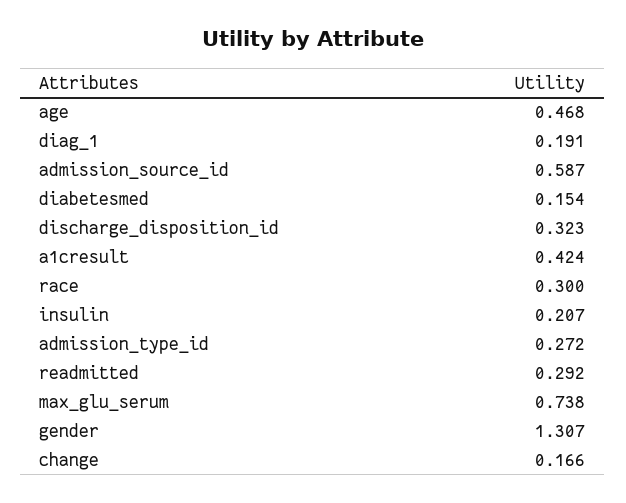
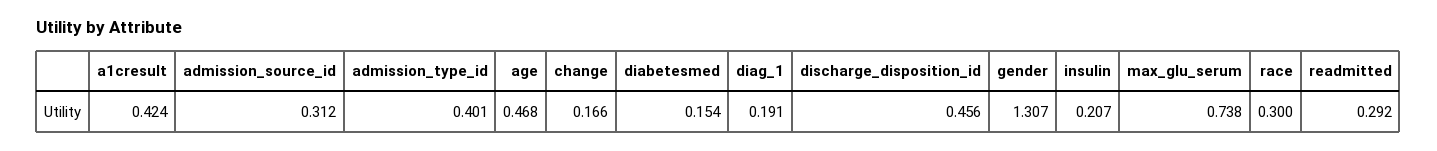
admission_source_id: 0.587 -> 0.312
discharge_disposition_id: 0.323 -> 0.456
admission_type_id: 0.272 -> 0.401

